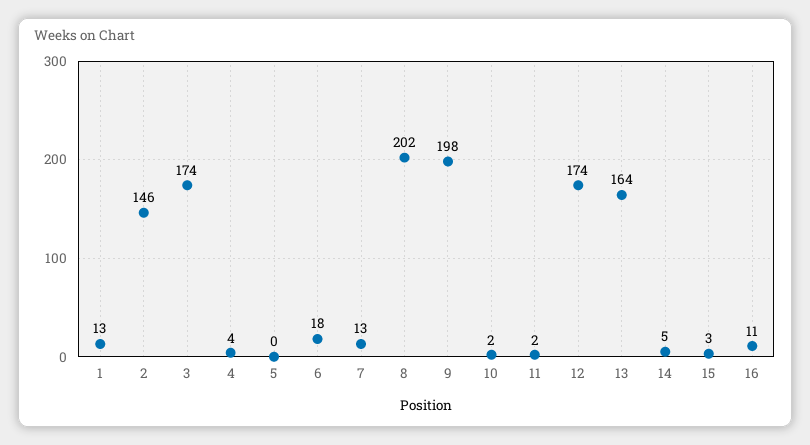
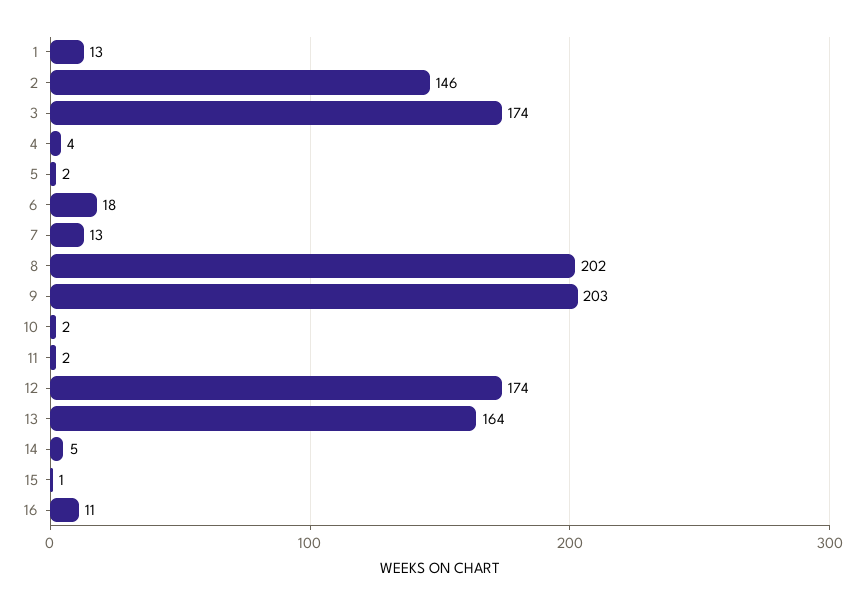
5: 0 -> 2
9: 198 -> 203
15: 3 -> 1

